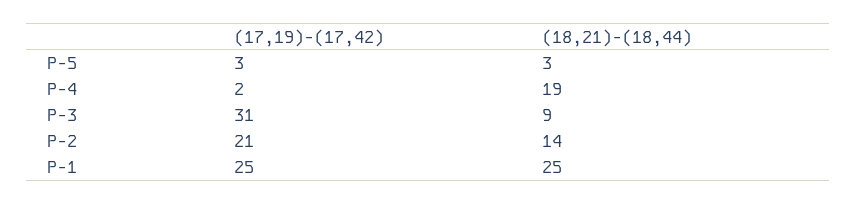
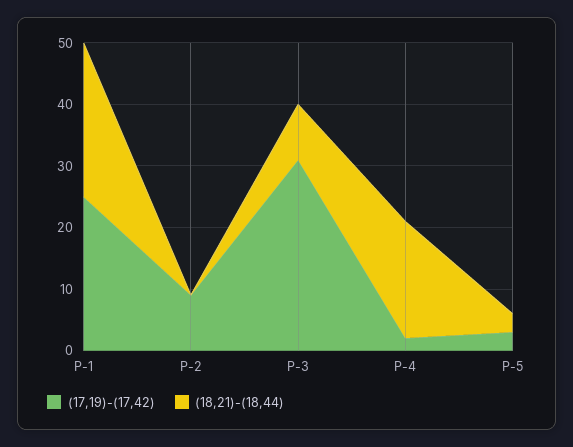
(17,19)-(17,42), P-2: 21 -> 10
(18,21)-(18,44), P-2: 14 -> 0

